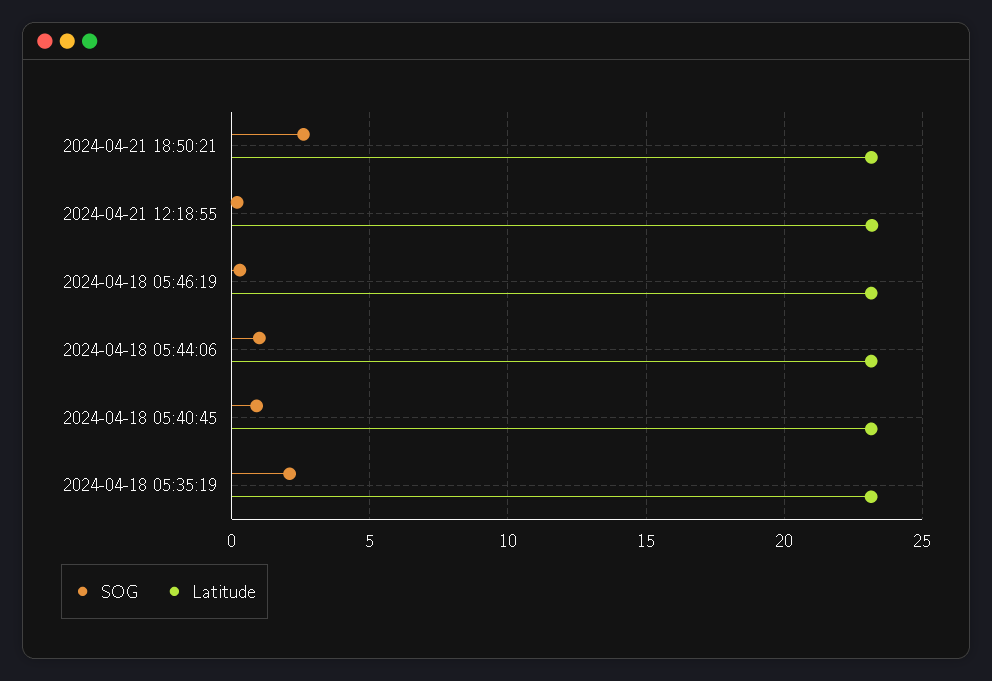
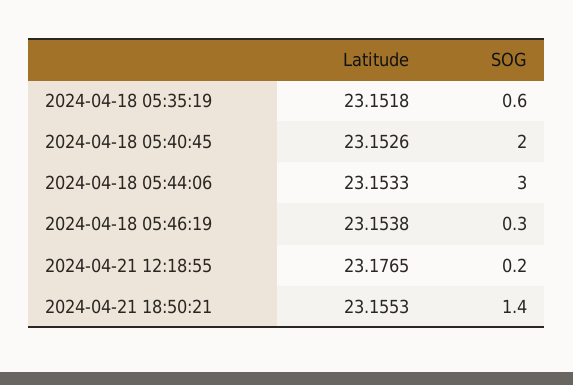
SOG, 2024-04-21 18:50:21: 2.5 -> 1.4
SOG, 2024-04-18 05:44:06: 1 -> 3
SOG, 2024-04-18 05:40:45: 1 -> 2
SOG, 2024-04-18 05:35:19: 2 -> 0.6

